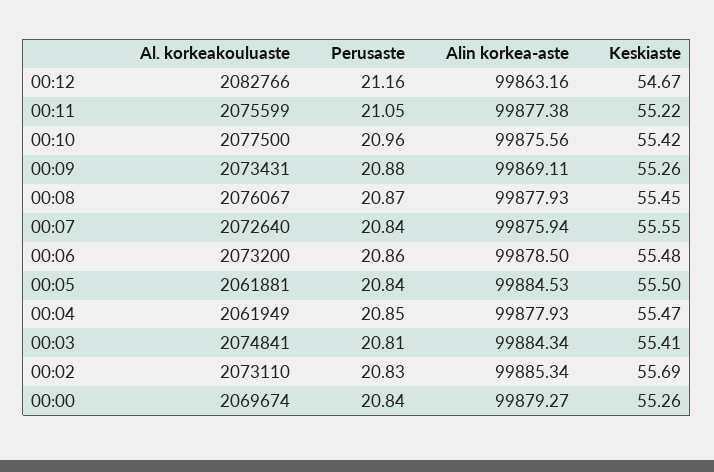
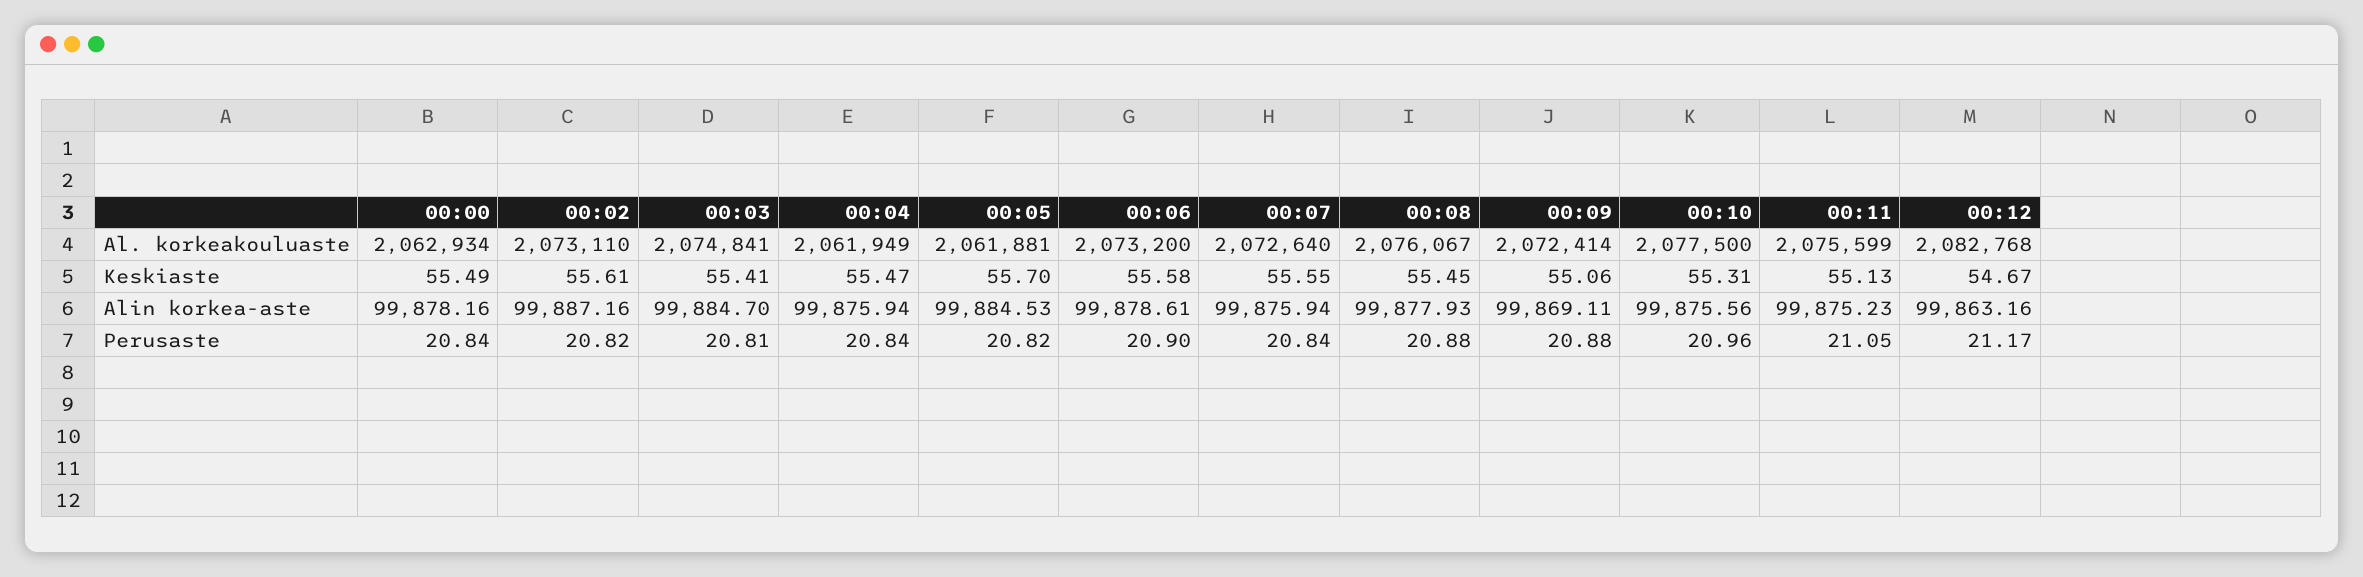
Al. korkeakouluaste, 00:12: 2082766 -> 2082768
Perusaste, 00:12: 21.16 -> 21.17
Alin korkea-aste, 00:11: 99877.38 -> 99875.23
Keskiaste, 00:11: 55.22 -> 55.13
Keskiaste, 00:10: 55.42 -> 55.31
Al. korkeakouluaste, 00:09: 2073431 -> 2072414
Keskiaste, 00:09: 55.26 -> 55.06
Perusaste, 00:08: 20.87 -> 20.88
Perusaste, 00:06: 20.86 -> 20.9
Alin korkea-aste, 00:06: 99878.5 -> 99878.61
Keskiaste, 00:06: 55.48 -> 55.58
Perusaste, 00:05: 20.84 -> 20.82
Keskiaste, 00:05: 55.5 -> 55.7
Perusaste, 00:04: 20.85 -> 20.84
Alin korkea-aste, 00:04: 99877.93 -> 99875.94
Alin korkea-aste, 00:03: 99884.34 -> 99884.7
Perusaste, 00:02: 20.83 -> 20.82
Alin korkea-aste, 00:02: 99885.34 -> 99887.16
Keskiaste, 00:02: 55.69 -> 55.61
Al. korkeakouluaste, 00:00: 2069674 -> 2062934
Alin korkea-aste, 00:00: 99879.27 -> 99878.16
Keskiaste, 00:00: 55.26 -> 55.49

